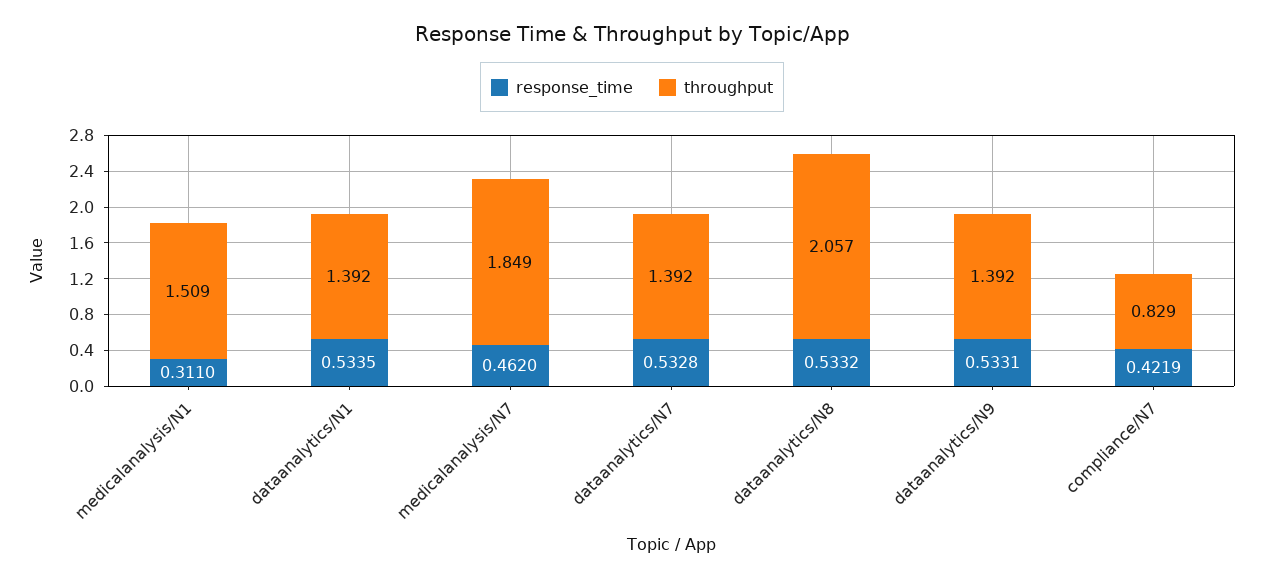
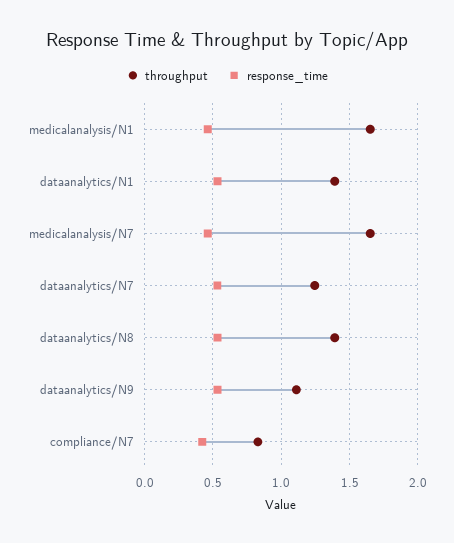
response_time, medicalanalysis/N1: 0.311 -> 0.45
throughput, medicalanalysis/N1: 1.509 -> 1.65
throughput, medicalanalysis/N7: 1.849 -> 1.65
throughput, dataanalytics/N7: 1.392 -> 1.25
throughput, dataanalytics/N8: 2.057 -> 1.4
throughput, dataanalytics/N9: 1.392 -> 1.1

